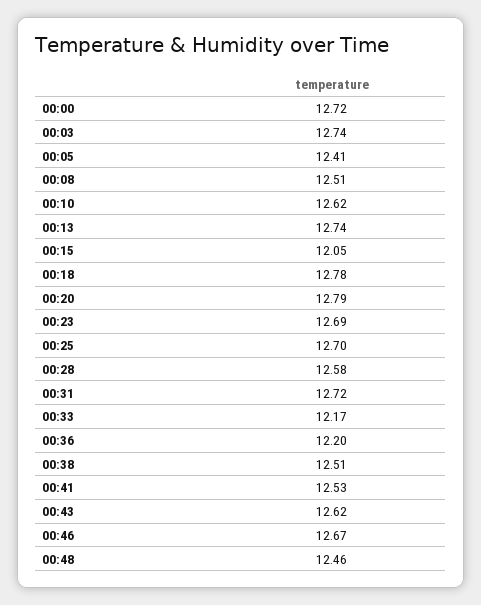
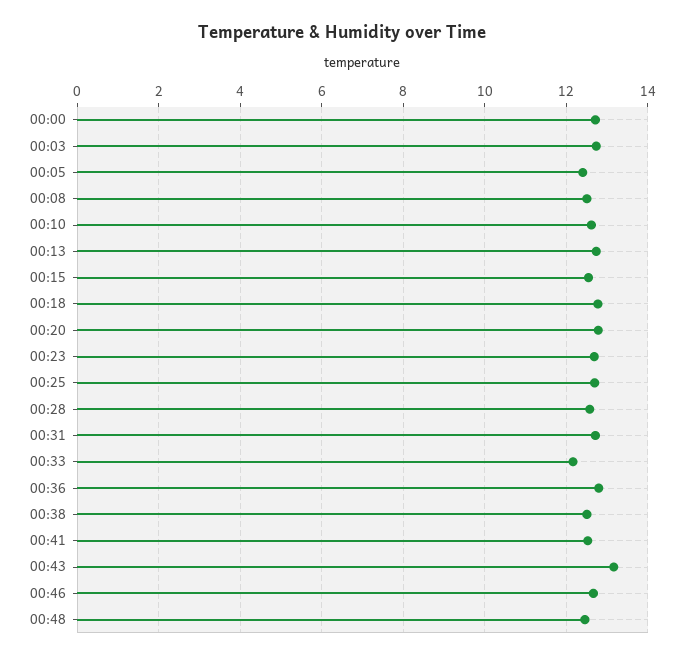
00:15: 12.05 -> 12.6
00:36: 12.2 -> 12.8
00:43: 12.62 -> 13.2

